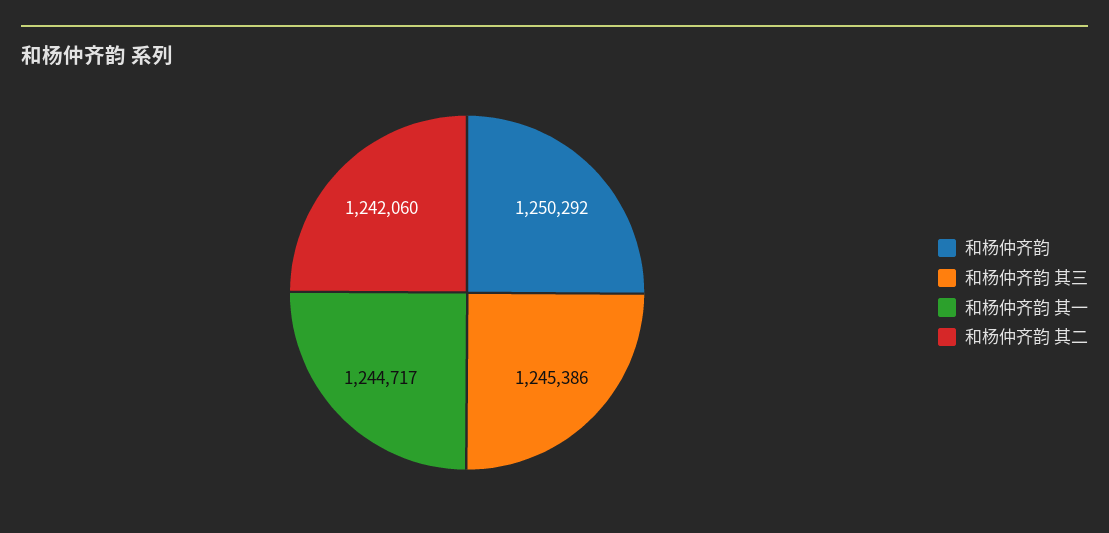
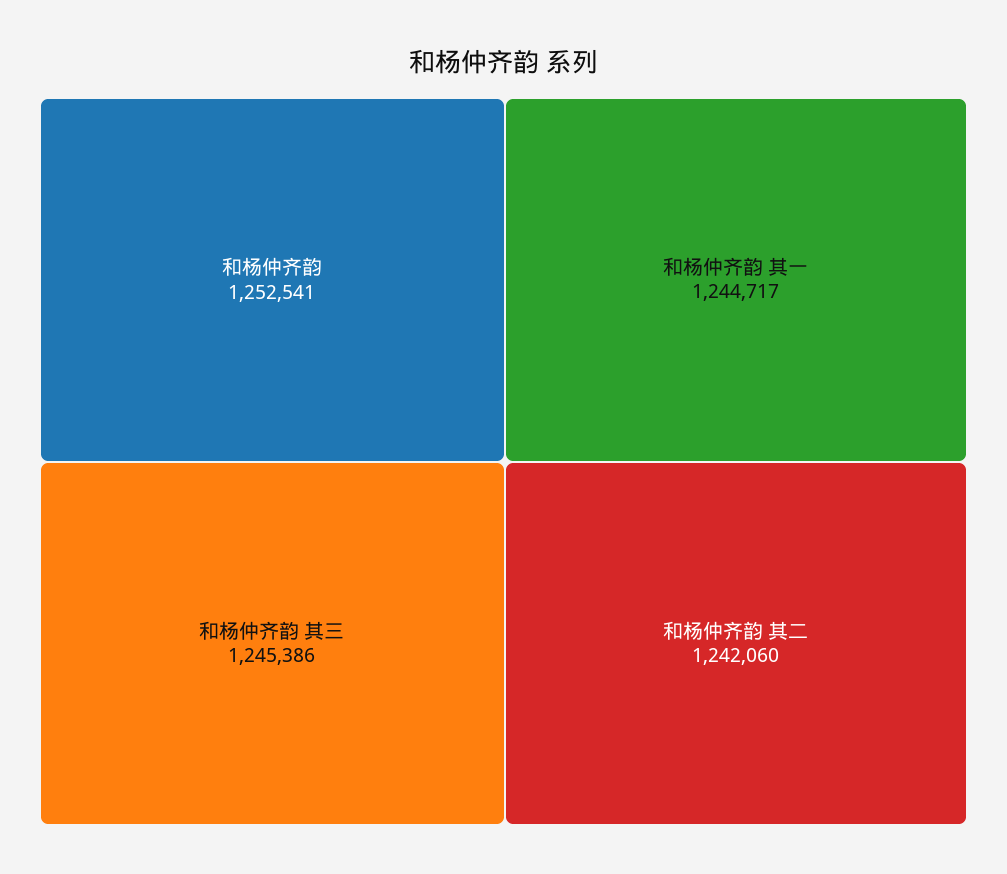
和杨仲齐韵: 1250292 -> 1252541

